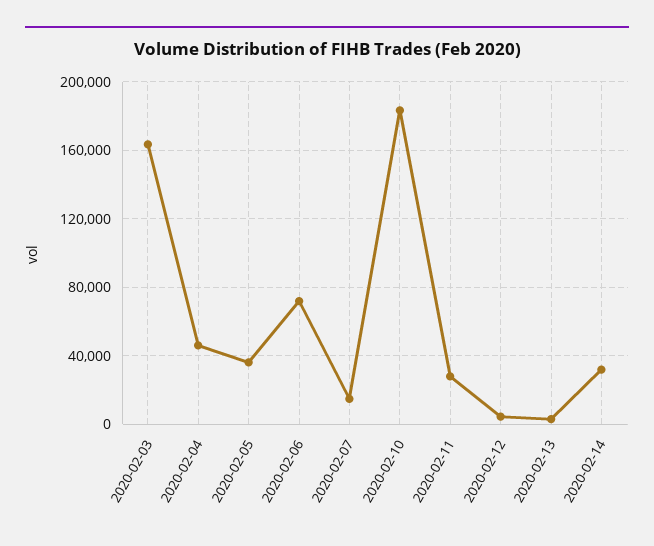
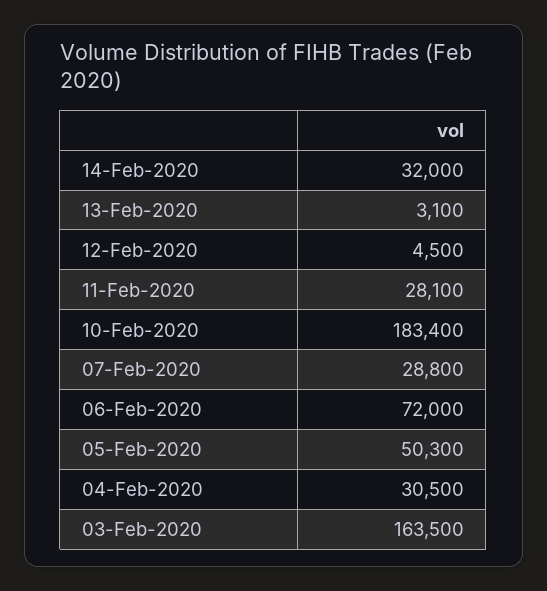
2020-02-04: 45000 -> 30500
2020-02-05: 35000 -> 50300
2020-02-07: 15000 -> 28800

